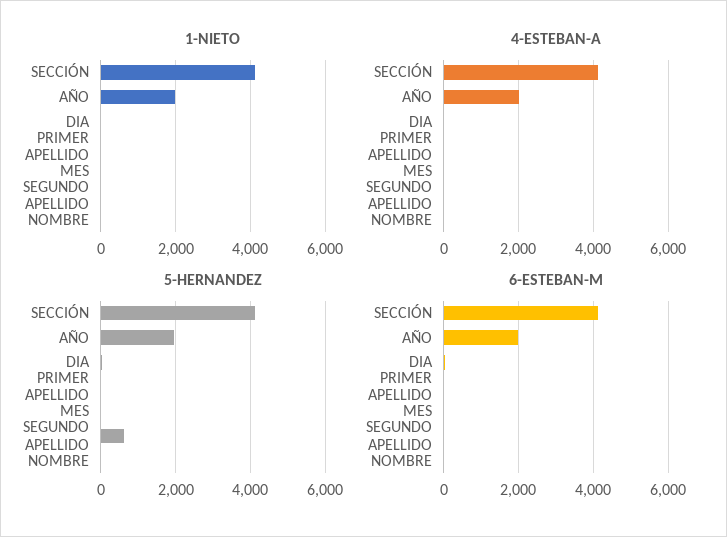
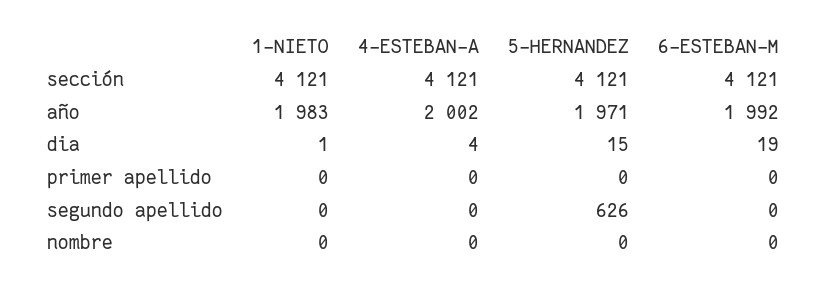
1-NIETO, MES: 0 -> none
4-ESTEBAN-A, MES: 0 -> none
5-HERNANDEZ, MES: 0 -> none
6-ESTEBAN-M, MES: 0 -> none

